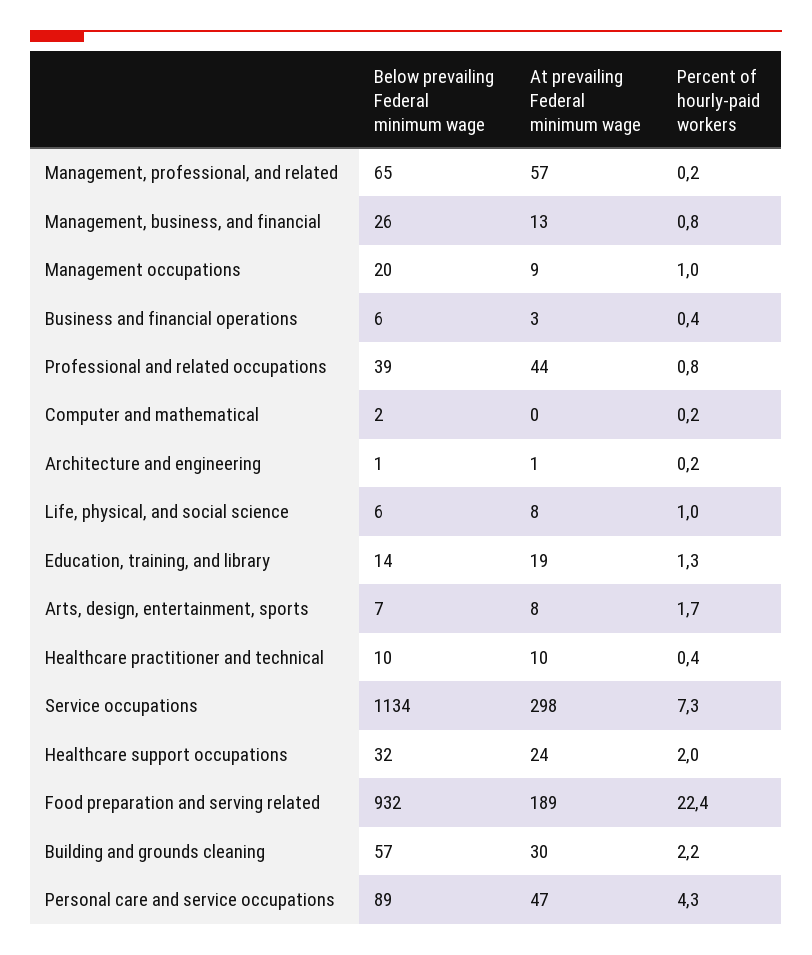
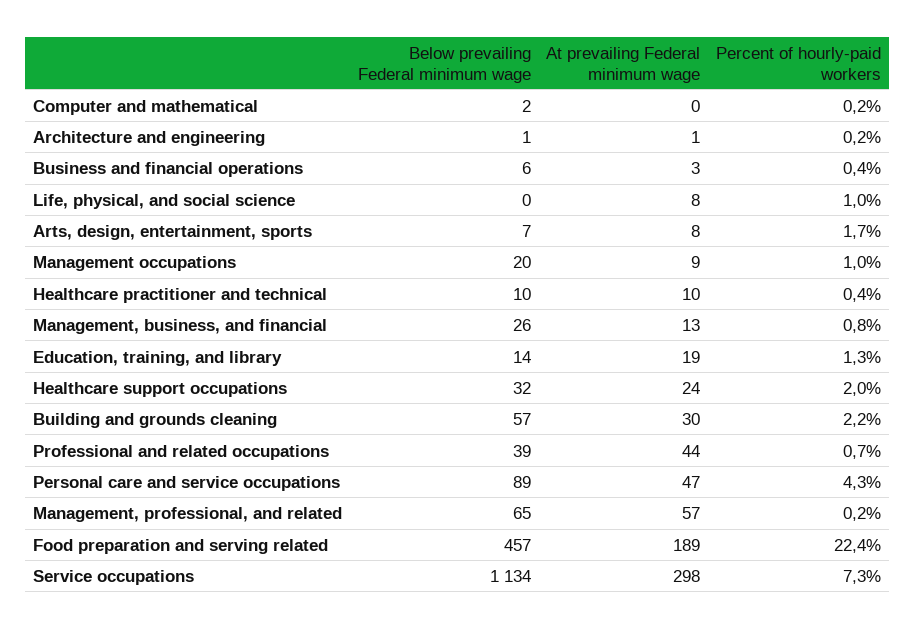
Percent of hourly-paid workers, Professional and related occupations: 0.8 -> 0.7
Below prevailing Federal minimum wage, Life, physical, and social science: 6 -> 0
Below prevailing Federal minimum wage, Food preparation and serving related: 932 -> 457

